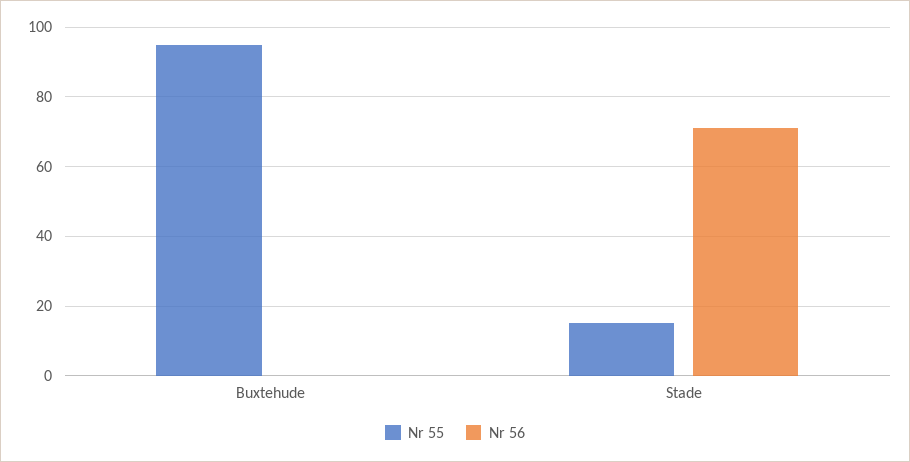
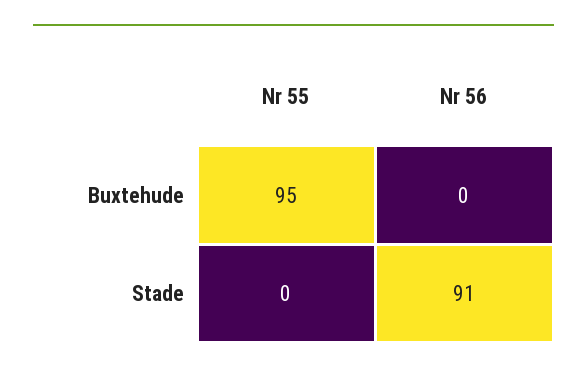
Nr 55, Stade: 15 -> 0
Nr 56, Stade: 70 -> 91

